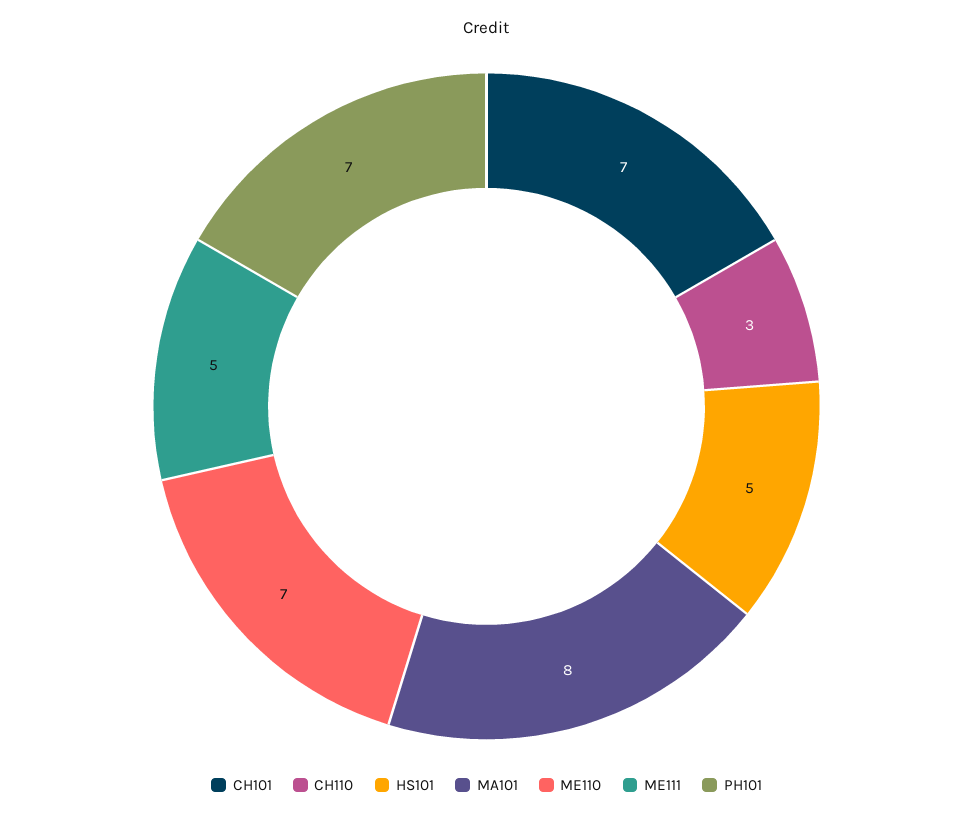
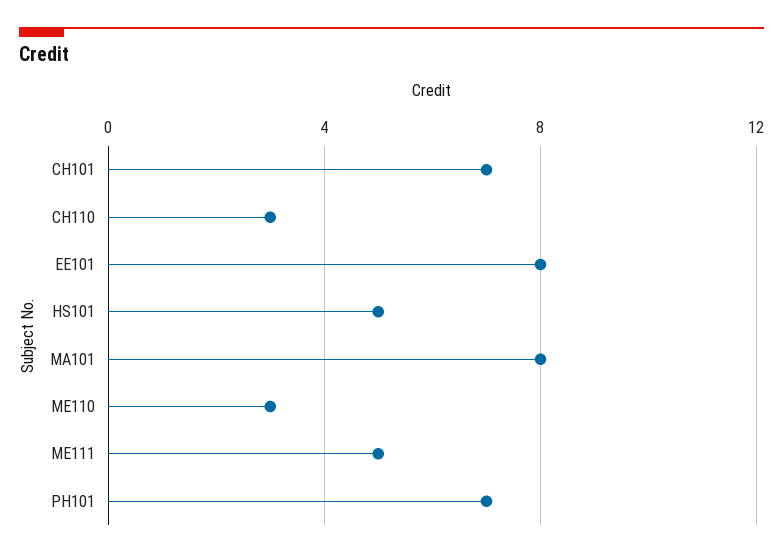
ME110: 7 -> 3
EE101: none -> 8

